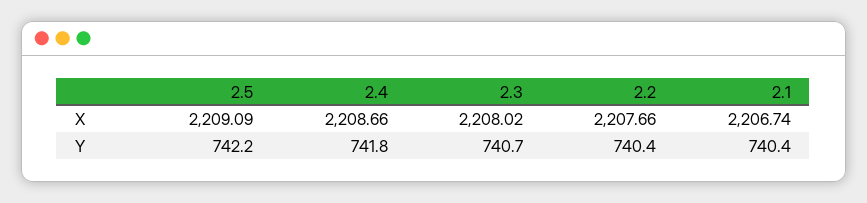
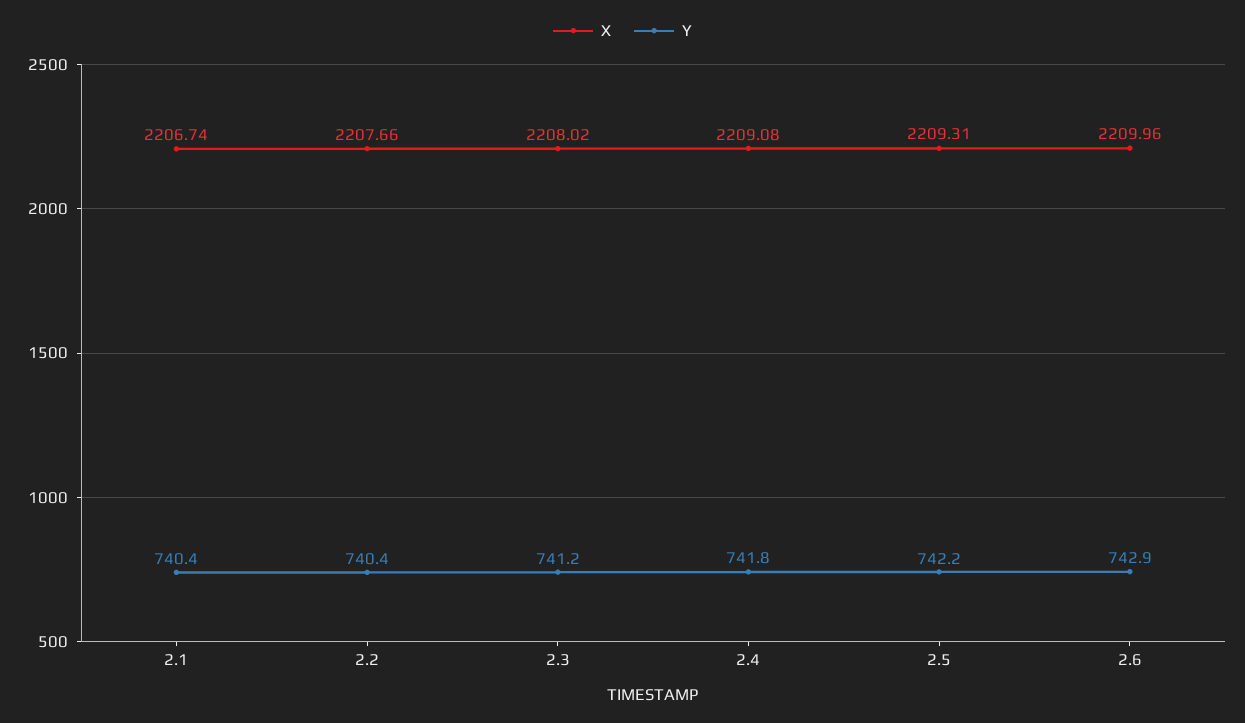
X, 2.5: 2209.09 -> 2209.31
X, 2.4: 2208.66 -> 2209.08
Y, 2.3: 740.7 -> 741.2
X, 2.6: none -> 2209.96
Y, 2.6: none -> 742.9

